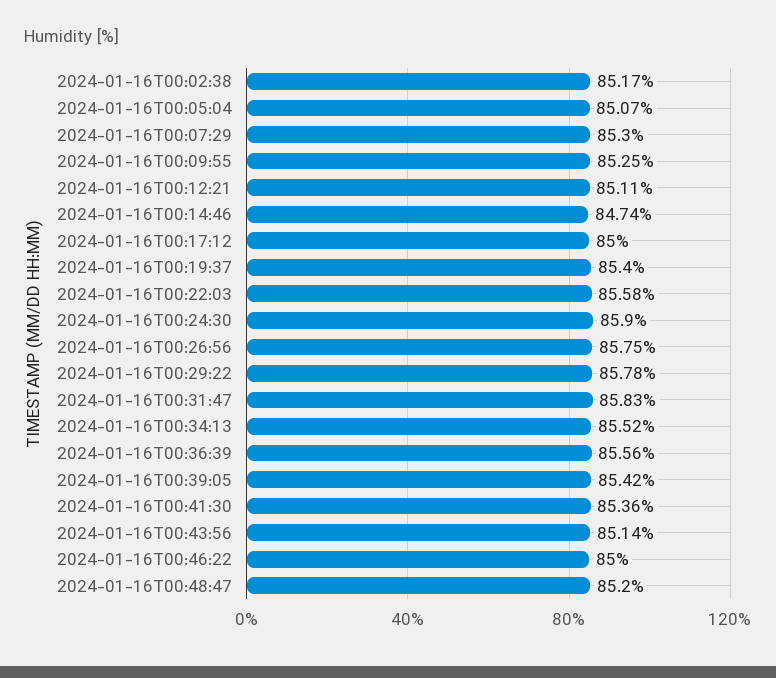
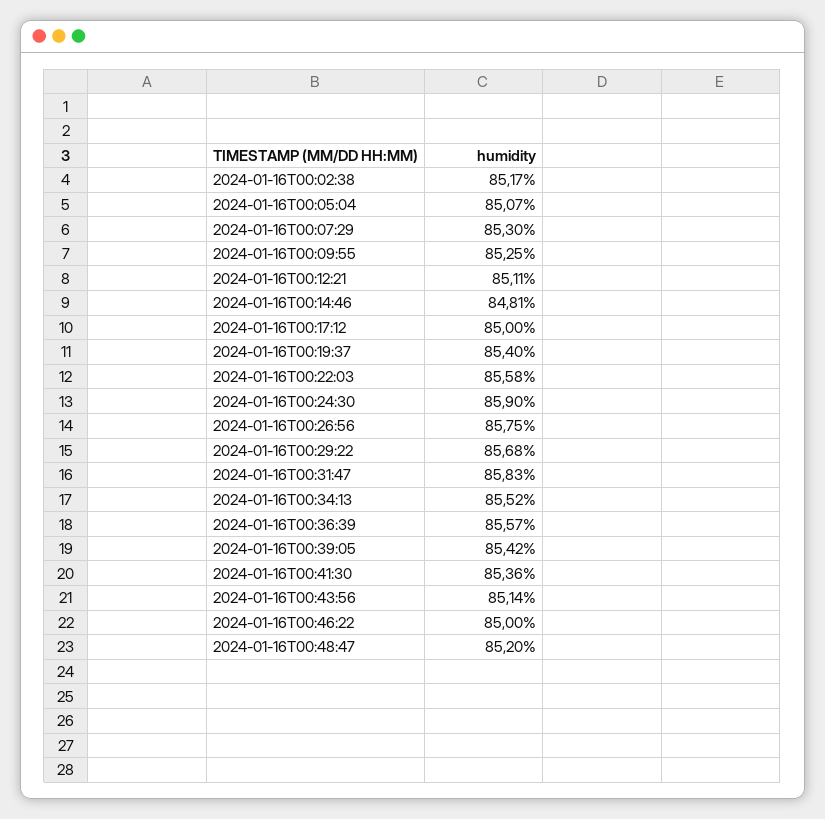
2024-01-16T00:14:46: 84.74 -> 84.81
2024-01-16T00:29:22: 85.78 -> 85.68
2024-01-16T00:36:39: 85.56 -> 85.57

